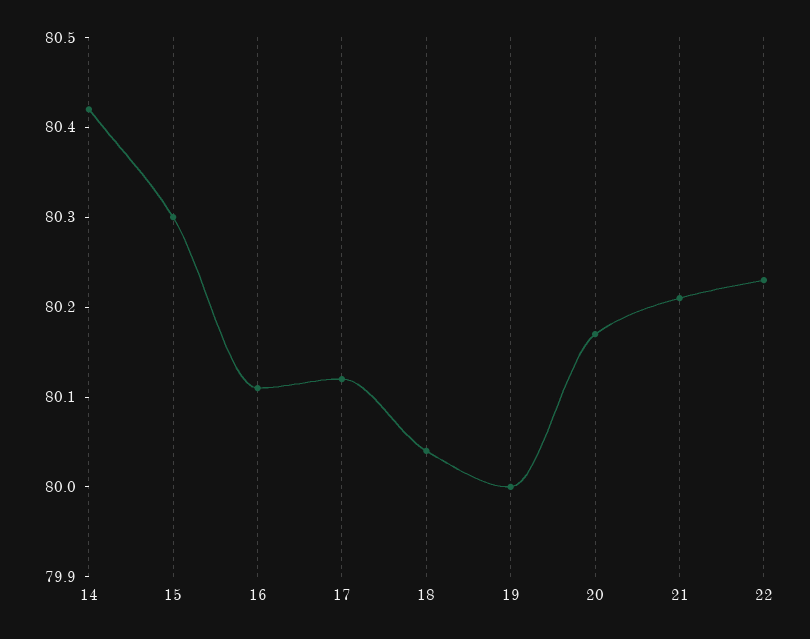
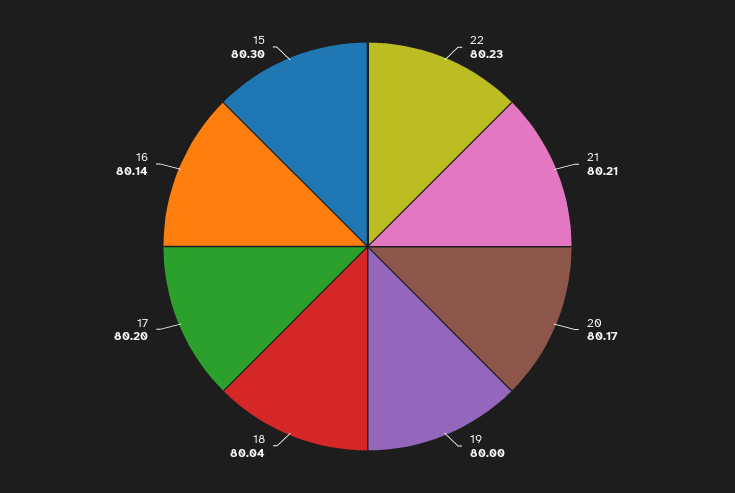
14: 80.42 -> none
16: 80.11 -> 80.14
17: 80.12 -> 80.2

